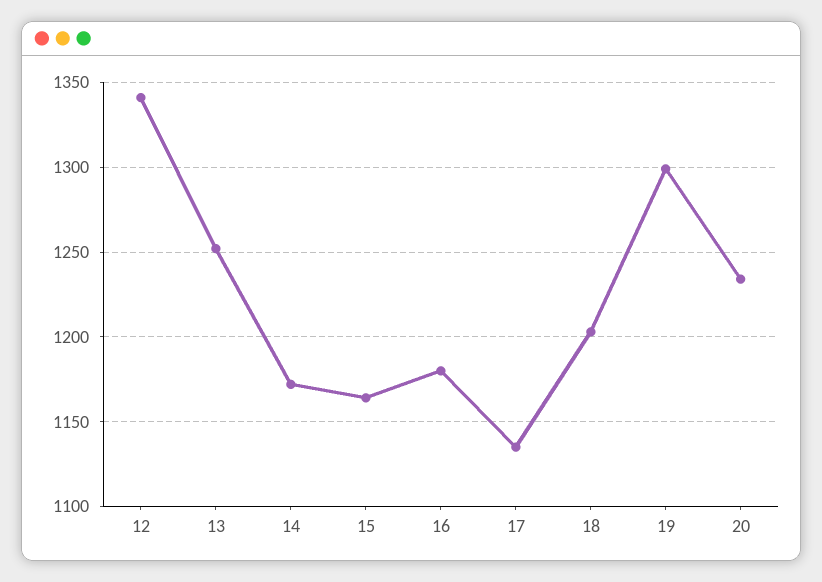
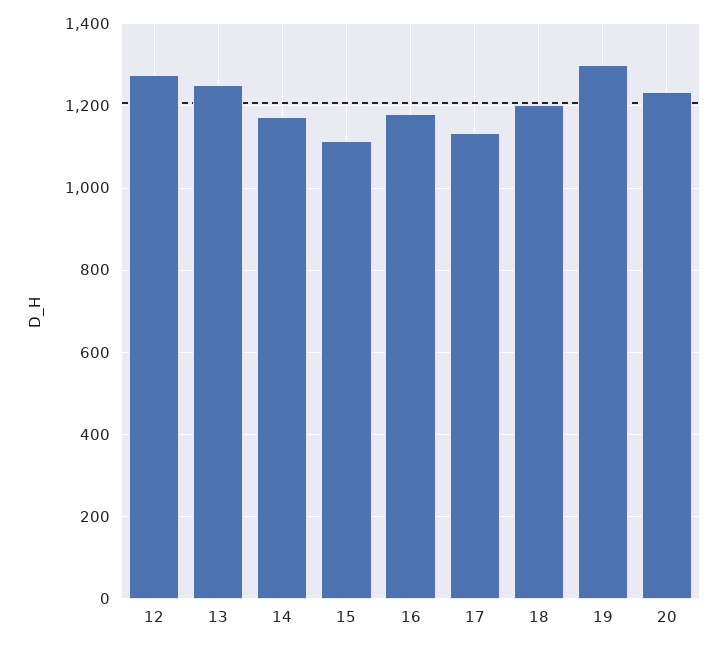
12: 1340 -> 1280
15: 1165 -> 1120

